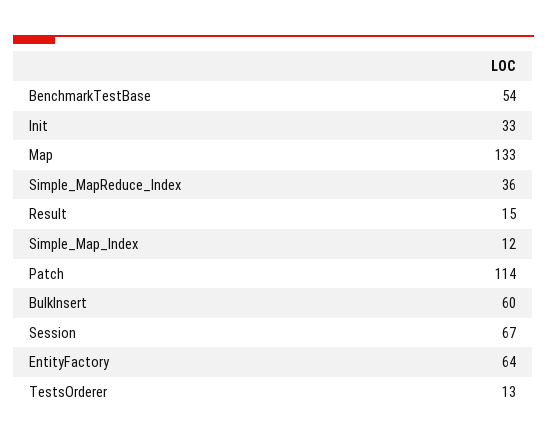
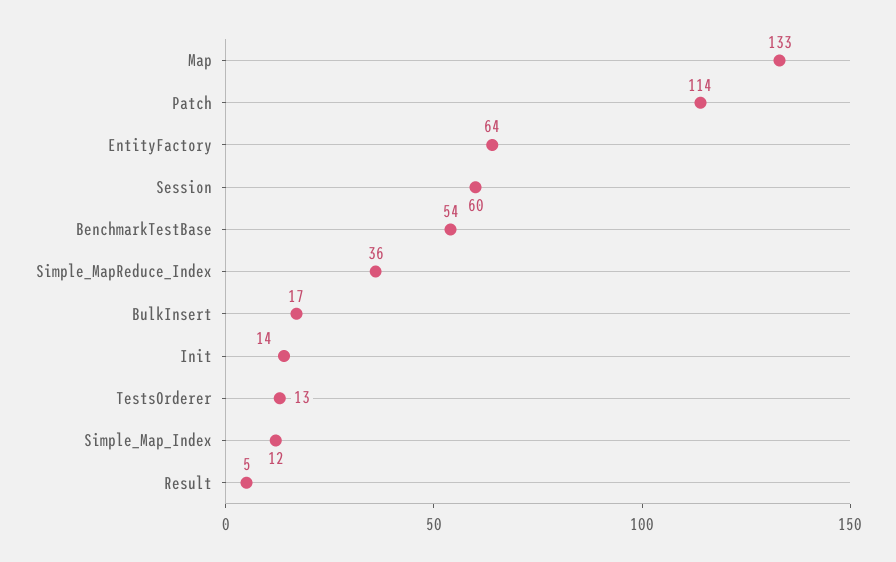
Init: 33 -> 14
Result: 15 -> 5
BulkInsert: 60 -> 17
Session: 67 -> 60

